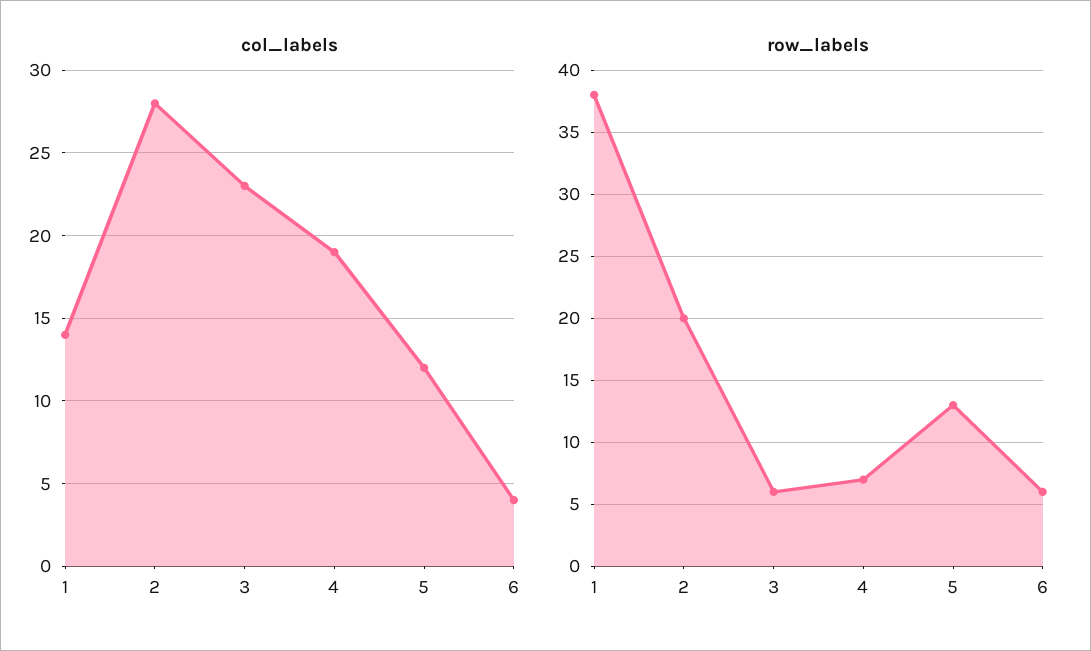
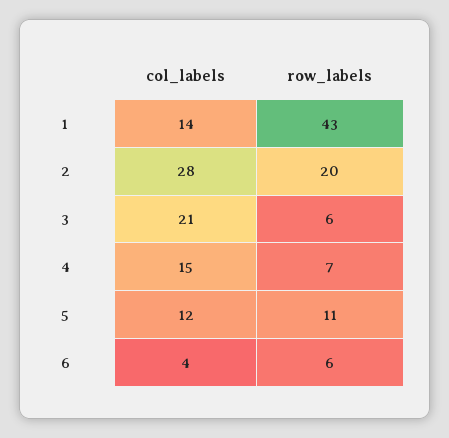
col_labels, 3: 23 -> 21
col_labels, 4: 19 -> 15
row_labels, 1: 38 -> 43
row_labels, 5: 13 -> 11

